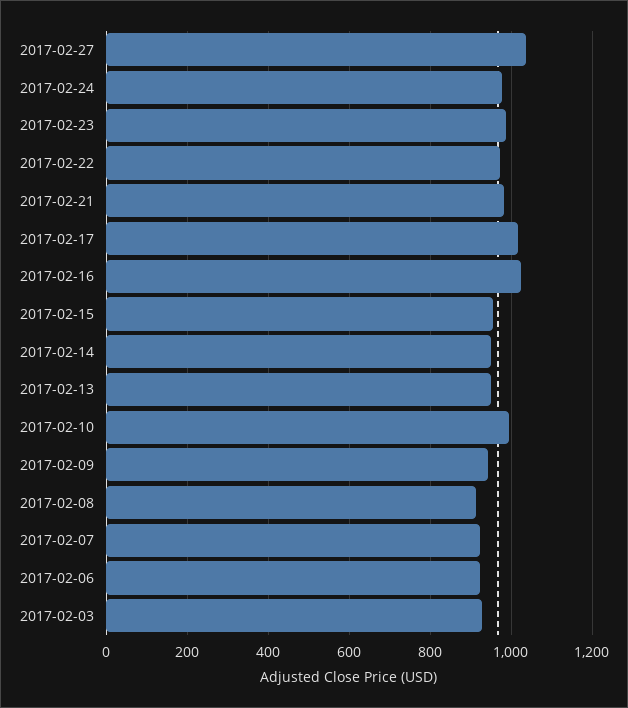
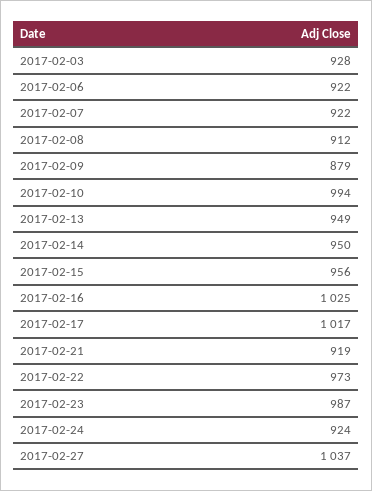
2017-02-24: 980 -> 924
2017-02-21: 980 -> 919
2017-02-09: 940 -> 879

